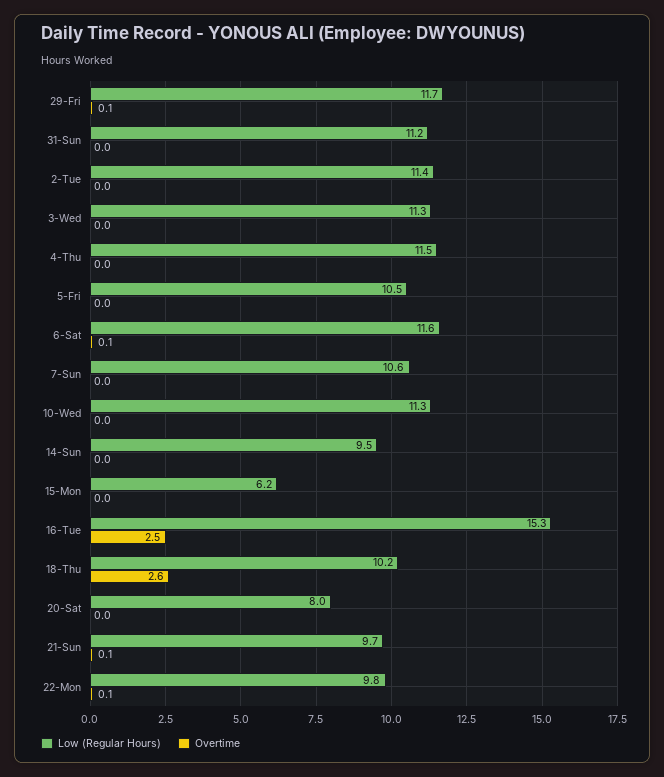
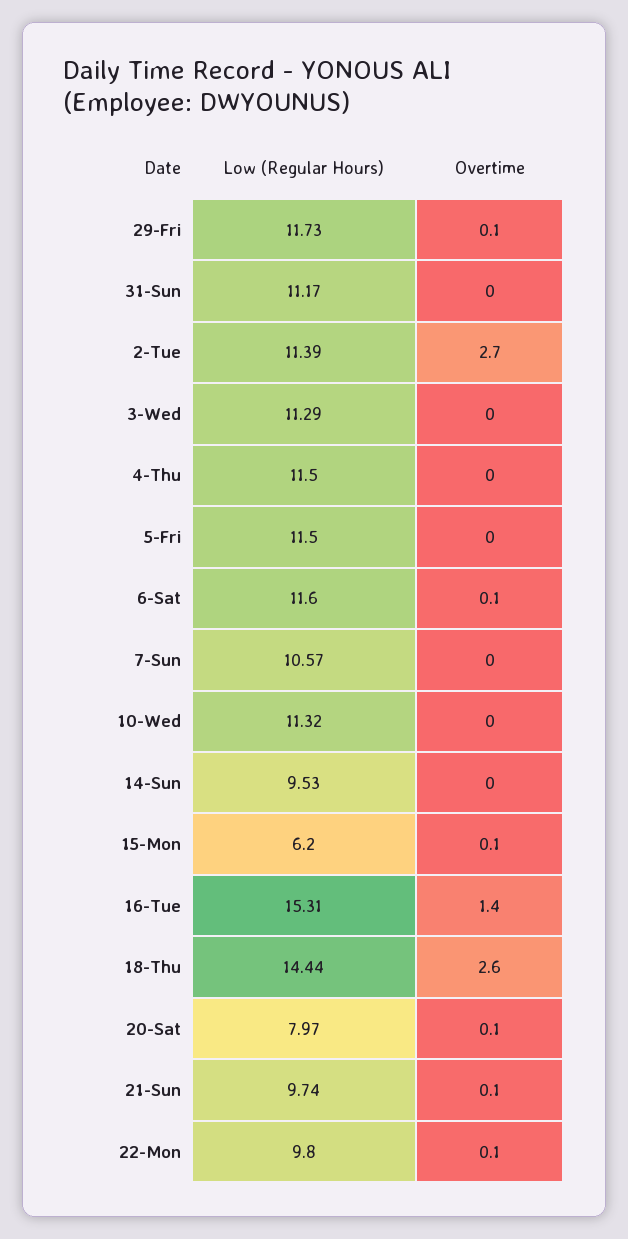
Overtime, 2-Tue: 0 -> 2.7
Low (Regular Hours), 5-Fri: 10.5 -> 11.5
Overtime, 15-Mon: 0 -> 0.1
Overtime, 16-Tue: 2.5 -> 1.4
Low (Regular Hours), 18-Thu: 10.2 -> 14.44
Overtime, 20-Sat: 0 -> 0.1

